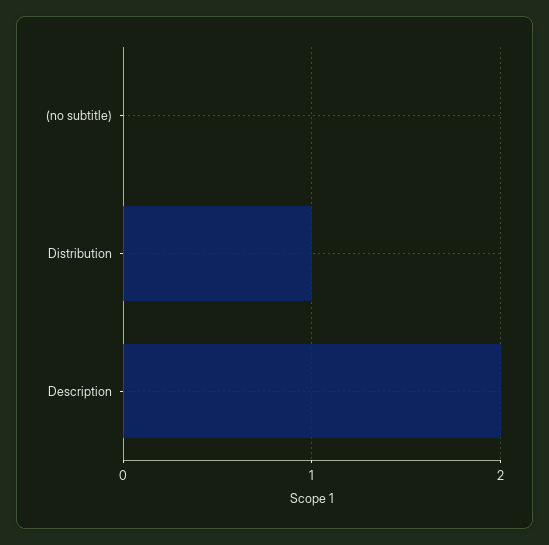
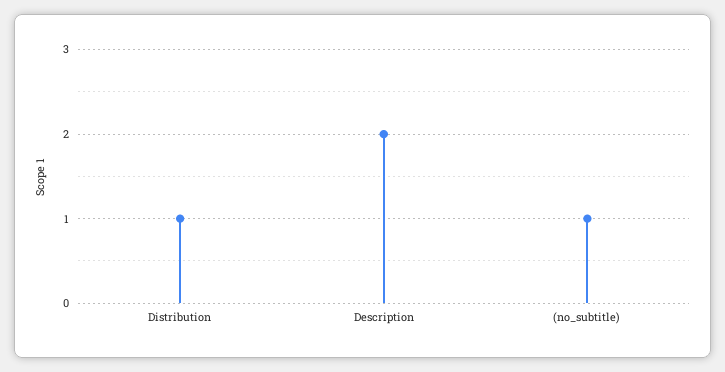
(no subtitle): 0 -> 1

